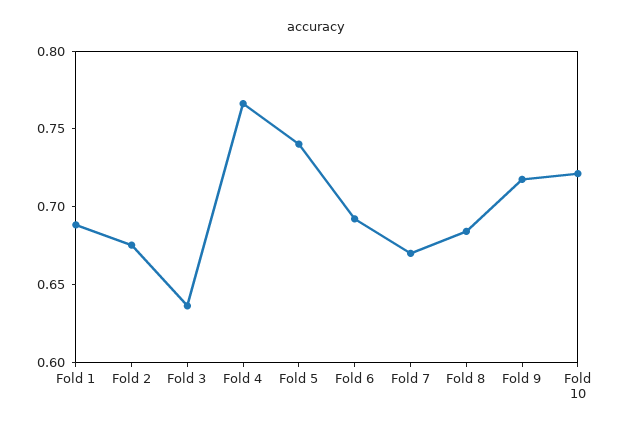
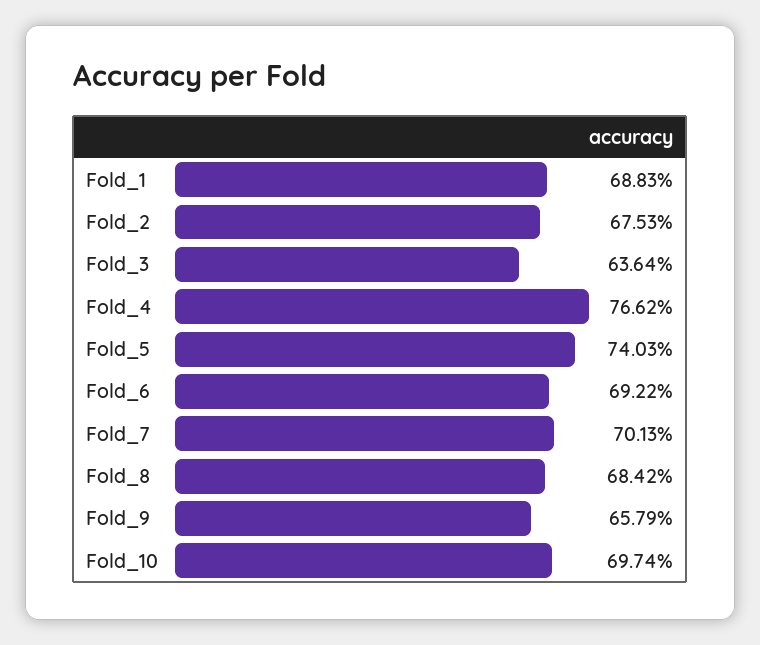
Fold 7: 0.67 -> 0.7013
Fold 9: 0.72 -> 0.6579
Fold 10: 0.72 -> 0.6974

